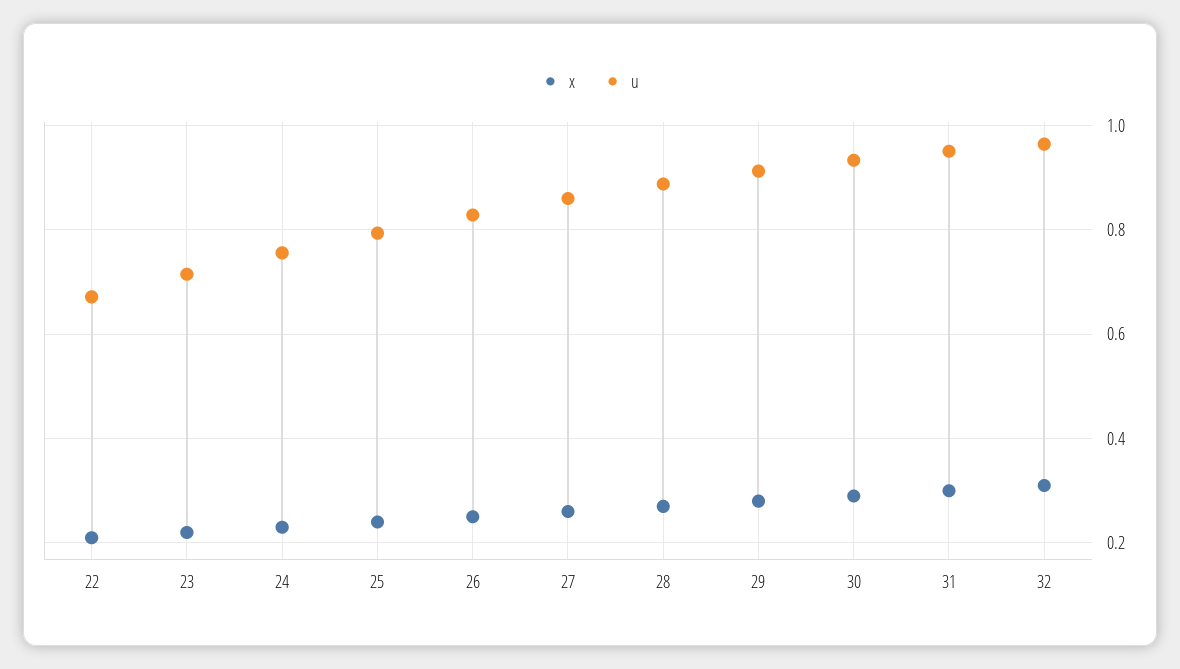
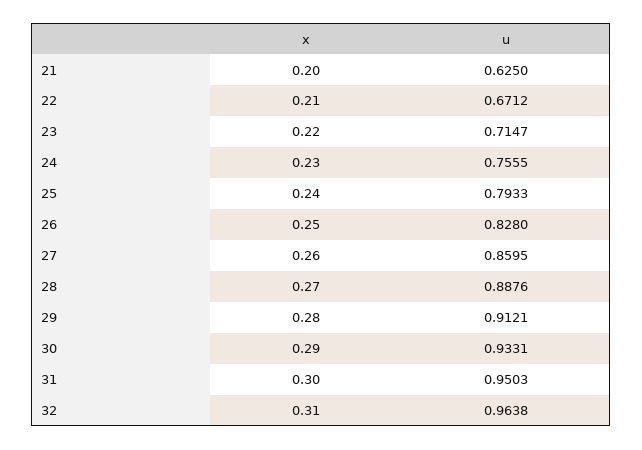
x, 21: none -> 0.2
u, 21: none -> 0.625

